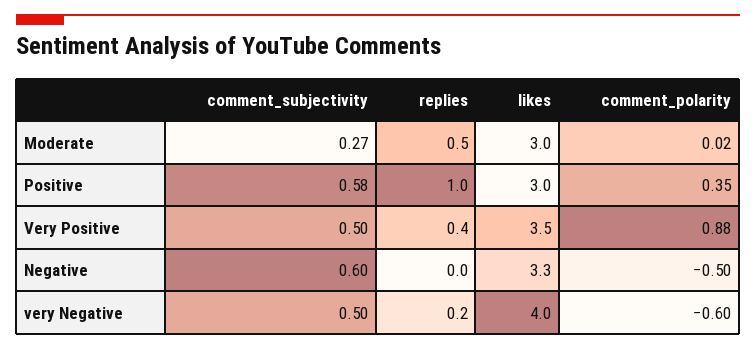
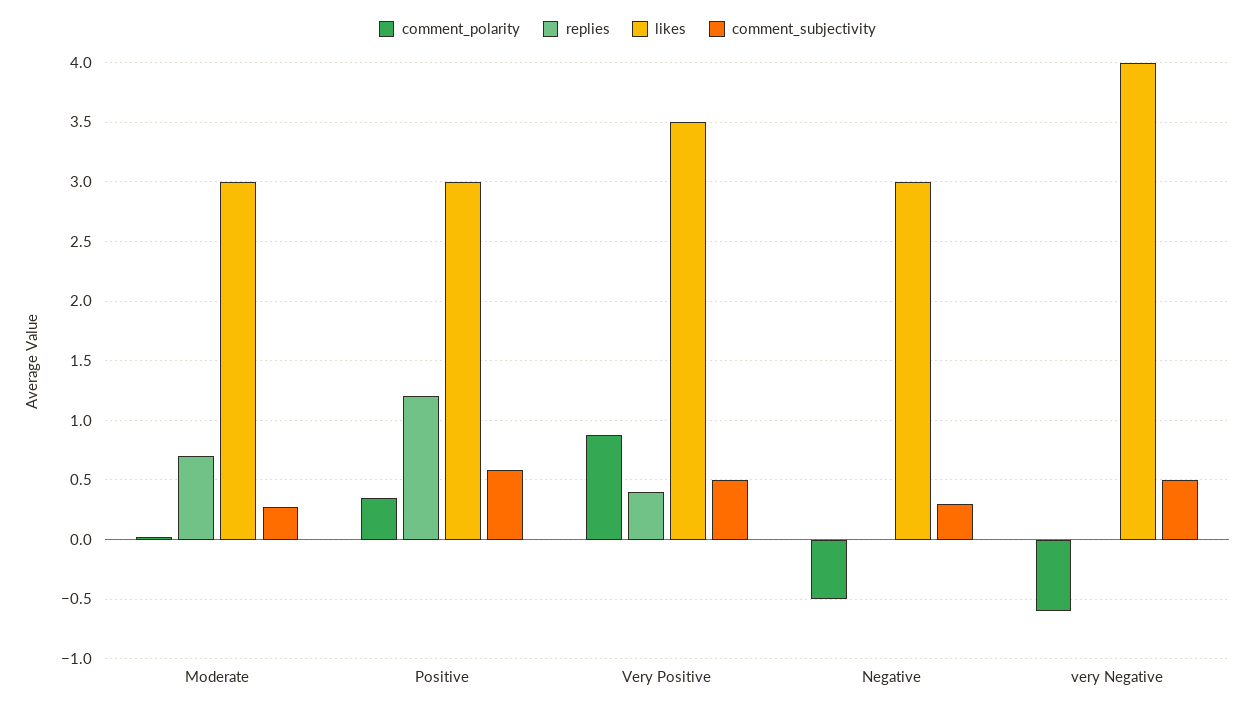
replies, Moderate: 0.5 -> 0.7
replies, Positive: 1 -> 1.2
comment_subjectivity, Negative: 0.6 -> 0.3
likes, Negative: 3.3 -> 3
replies, very Negative: 0.2 -> 0

